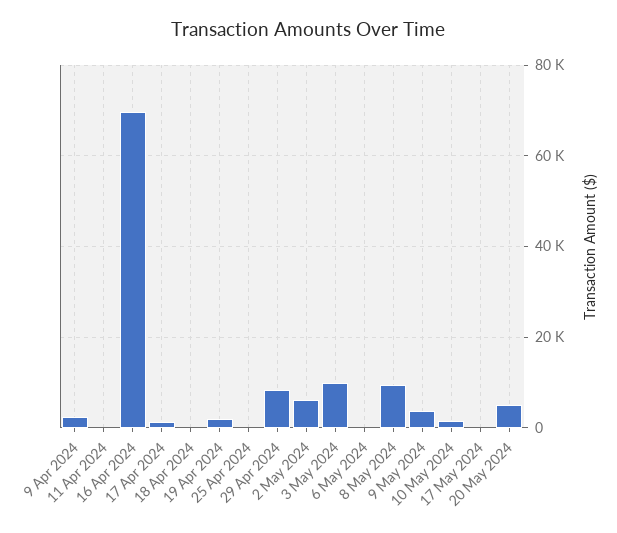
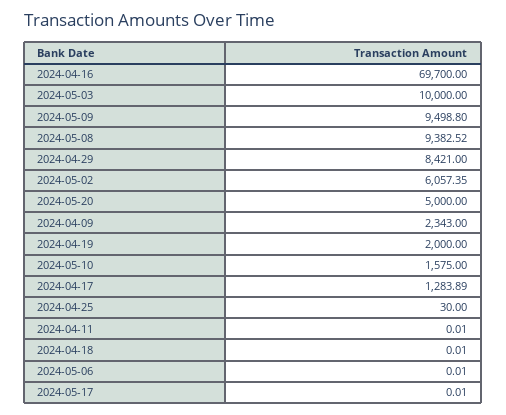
9 May 2024: 4000 -> 9498.8

